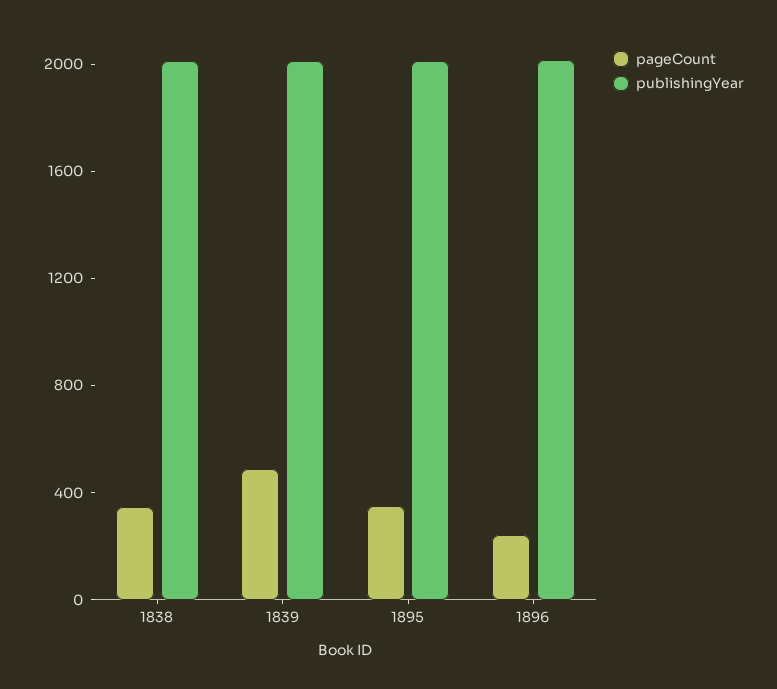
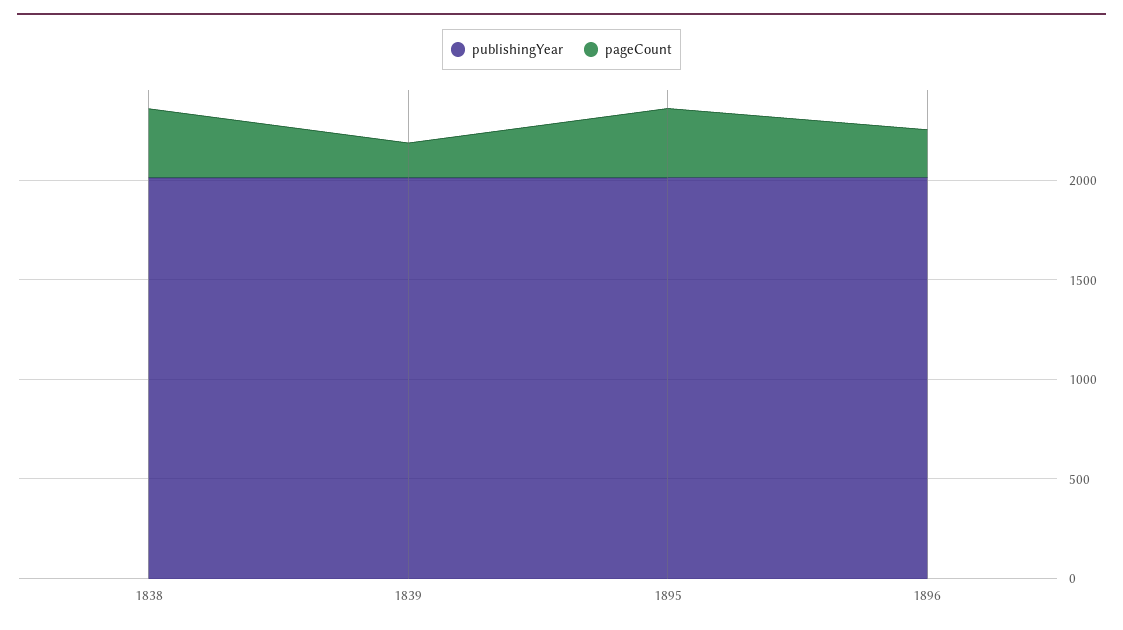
pageCount, 1839: 500 -> 200

